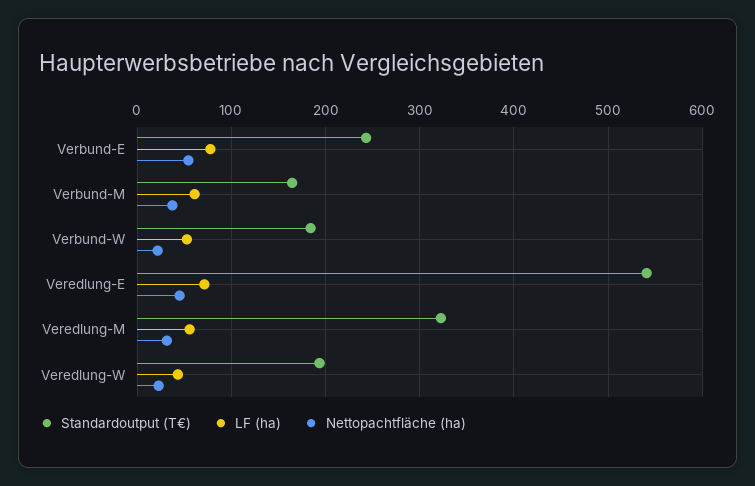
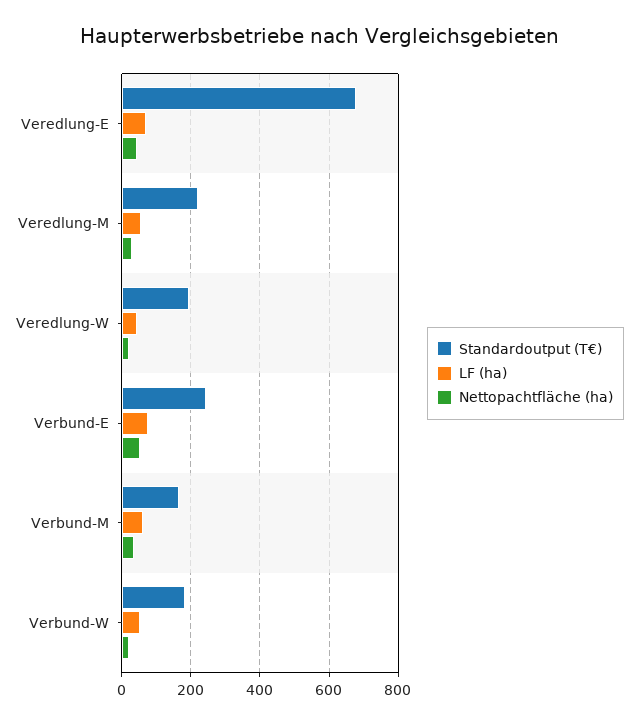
Standardoutput (T€), Veredlung-E: 540 -> 680
Standardoutput (T€), Veredlung-M: 320 -> 220

